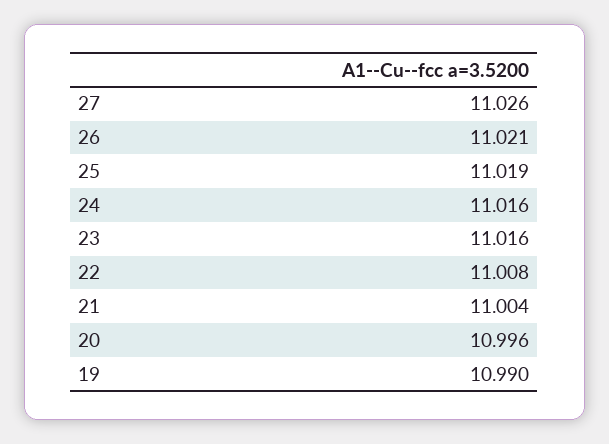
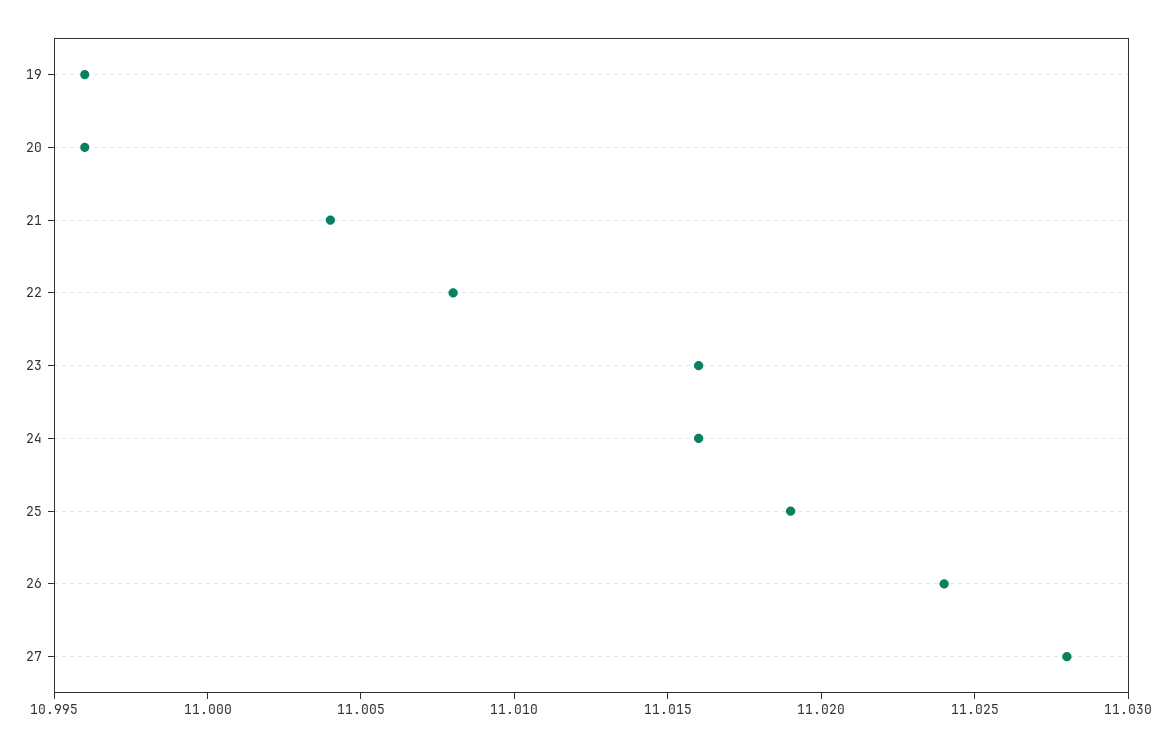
27: 11.026 -> 11.028
26: 11.021 -> 11.024
19: 10.99 -> 10.996

